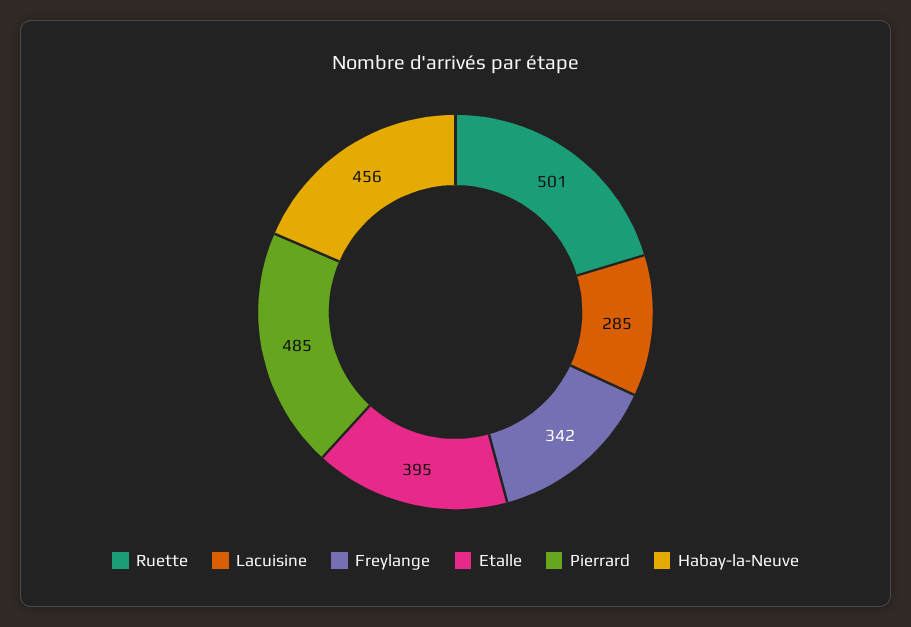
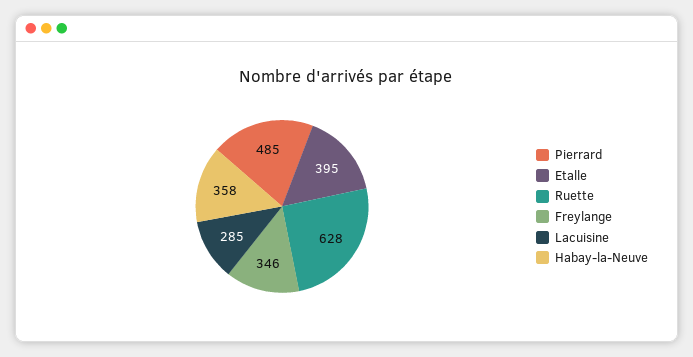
Ruette: 501 -> 628
Freylange: 342 -> 346
Habay-la-Neuve: 456 -> 358

